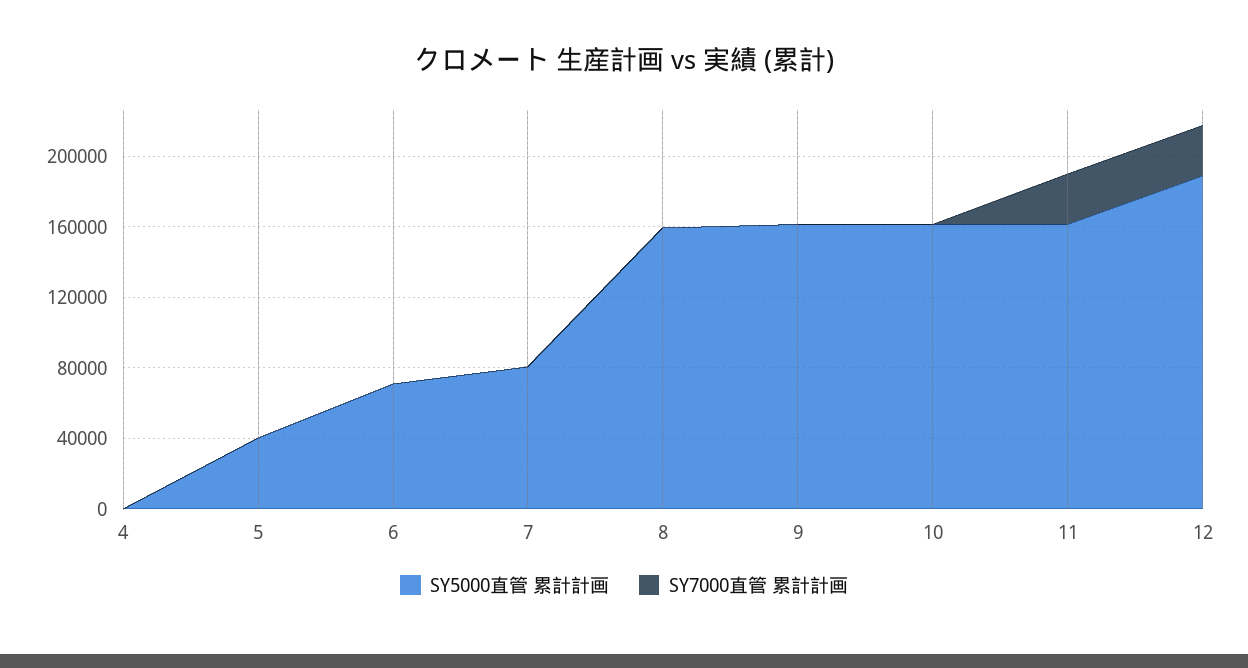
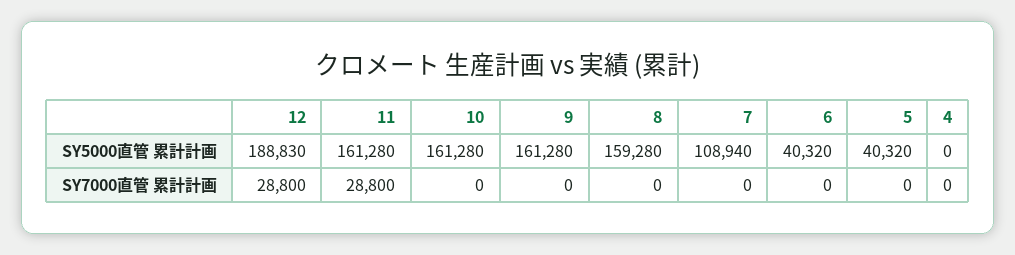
SY5000直管 累計計画, 6: 70000 -> 40320
SY5000直管 累計計画, 7: 80000 -> 108940

